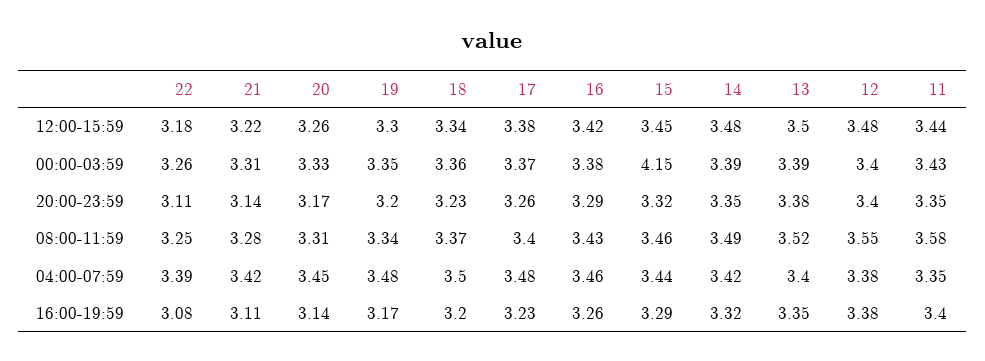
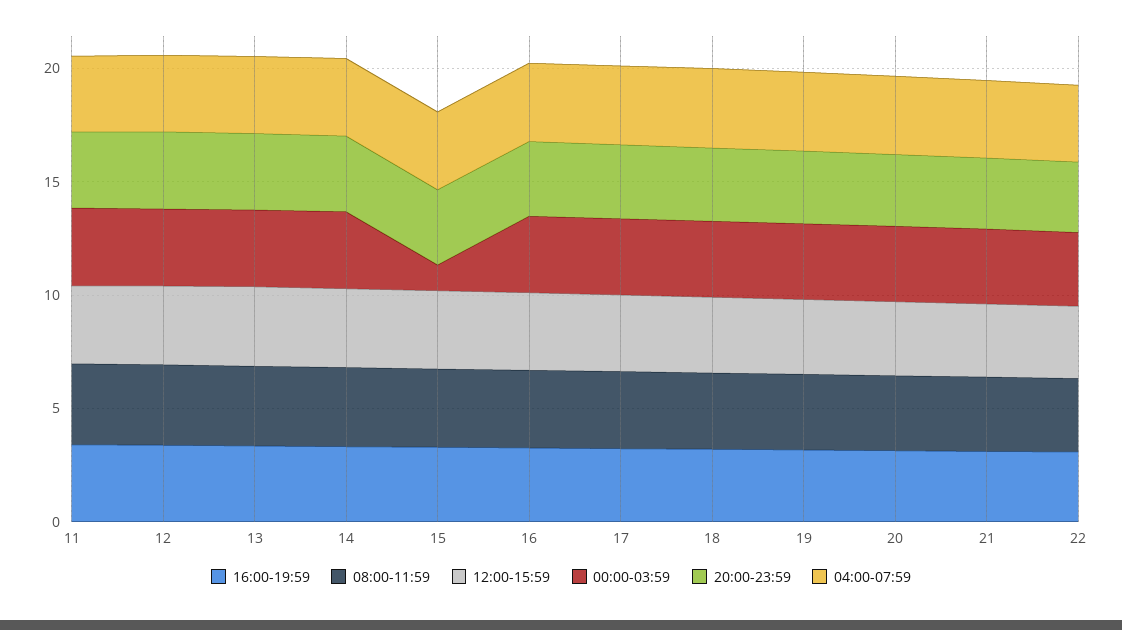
00:00-03:59, 15: 4.15 -> 1

